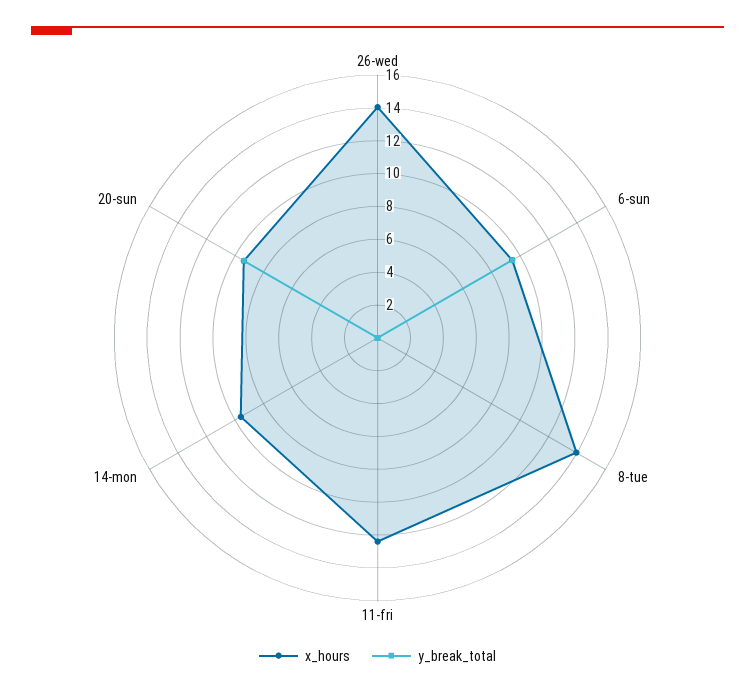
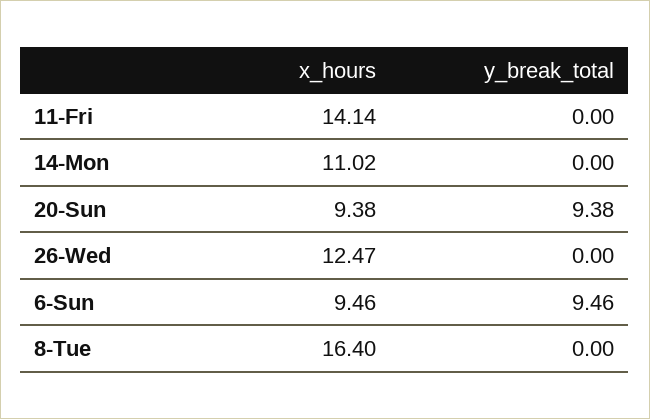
x_hours, 26-wed: 14 -> 12.47
x_hours, 8-tue: 14 -> 16.4
x_hours, 11-fri: 12.5 -> 14.14
x_hours, 14-mon: 9.5 -> 11.02

